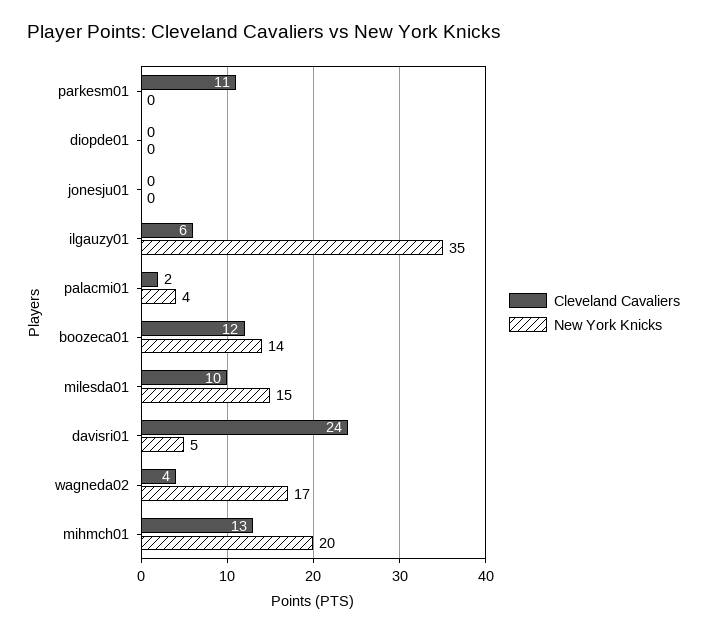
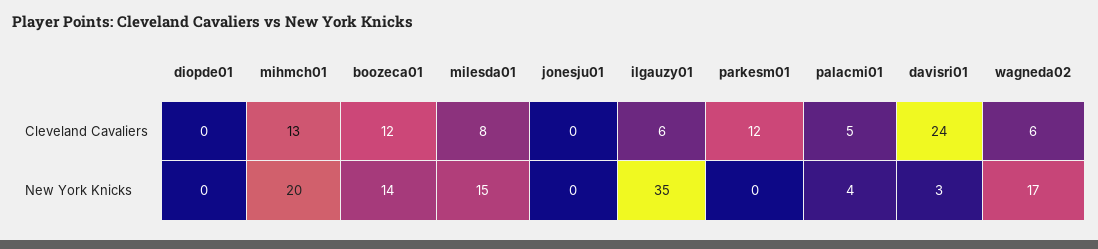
Cleveland Cavaliers, parkesm01: 11 -> 12
Cleveland Cavaliers, palacmi01: 2 -> 5
Cleveland Cavaliers, milesda01: 10 -> 8
New York Knicks, davisri01: 5 -> 3
Cleveland Cavaliers, wagneda02: 4 -> 6

